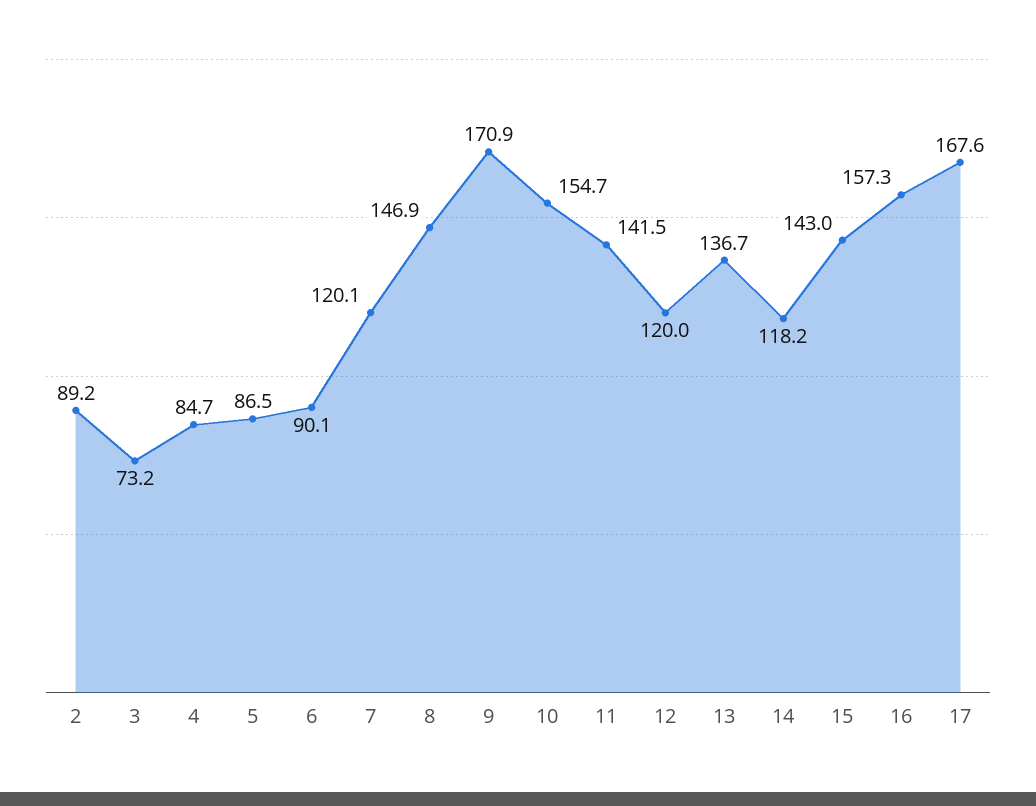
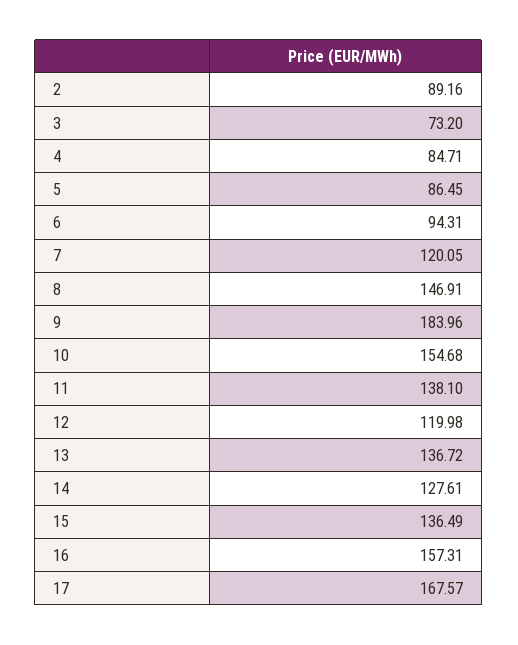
6: 90.1 -> 94.31
9: 170.9 -> 183.96
11: 141.5 -> 138.1
14: 118.2 -> 127.61
15: 143 -> 136.49

